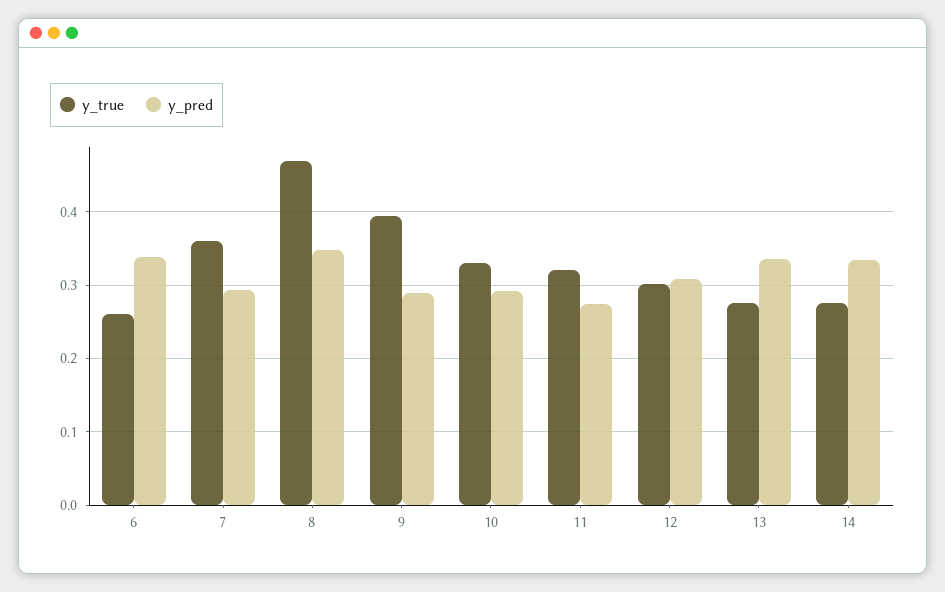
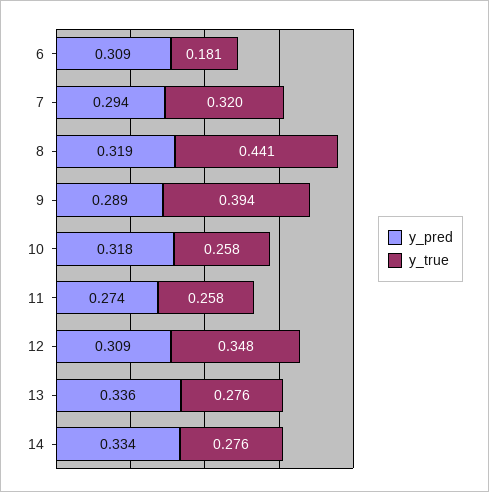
y_true, 6: 0.26 -> 0.181
y_pred, 6: 0.34 -> 0.309
y_true, 7: 0.36 -> 0.32
y_true, 8: 0.47 -> 0.441
y_pred, 8: 0.35 -> 0.319
y_true, 10: 0.33 -> 0.258
y_pred, 10: 0.29 -> 0.318
y_true, 11: 0.32 -> 0.258
y_true, 12: 0.3 -> 0.348

